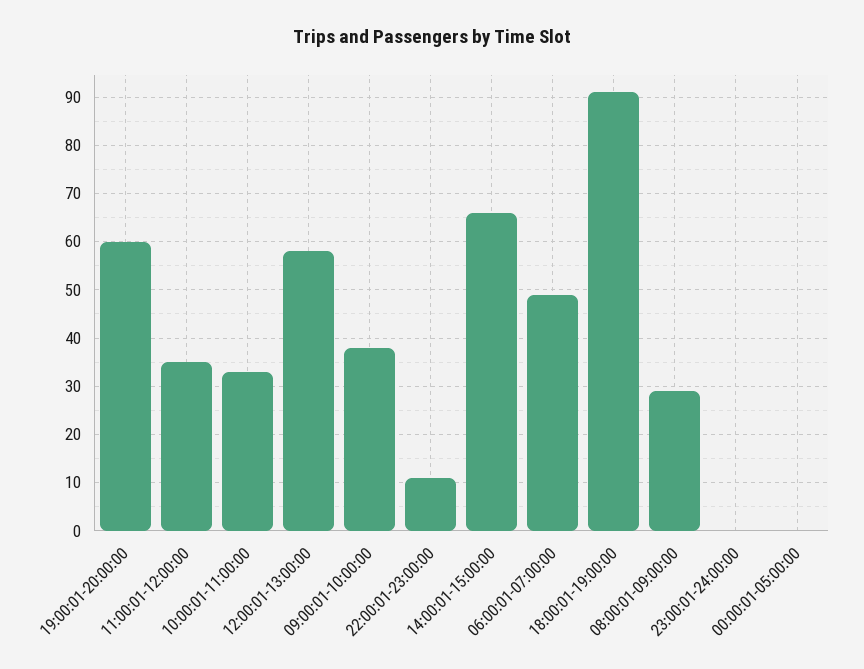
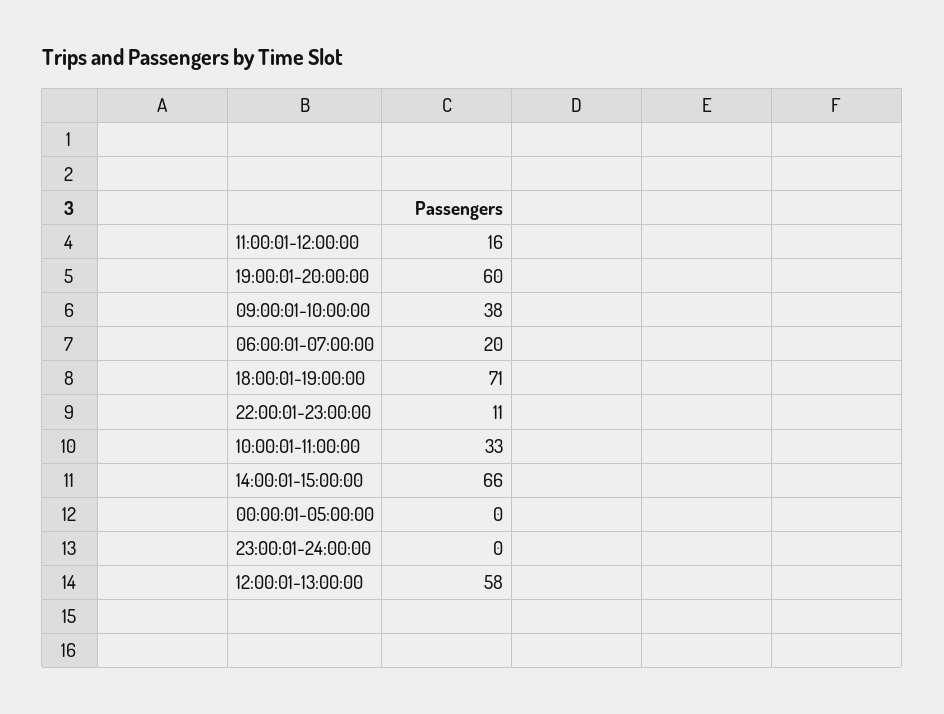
11:00:01-12:00:00: 35 -> 16
06:00:01-07:00:00: 50 -> 20
18:00:01-19:00:00: 90 -> 71
08:00:01-09:00:00: 30 -> none

